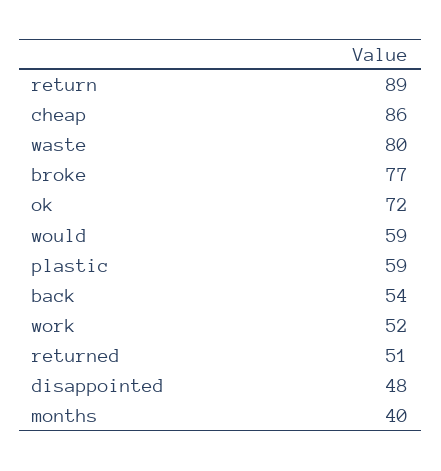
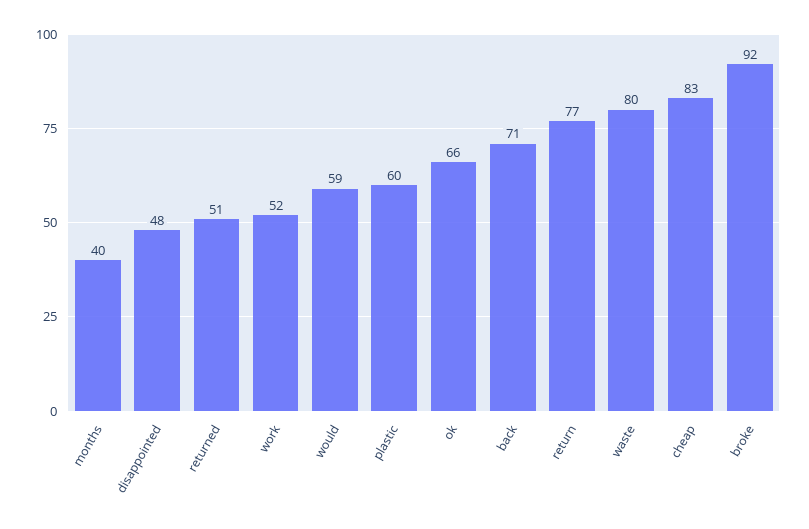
return: 89 -> 77
cheap: 86 -> 83
broke: 77 -> 92
ok: 72 -> 66
plastic: 59 -> 60
back: 54 -> 71

